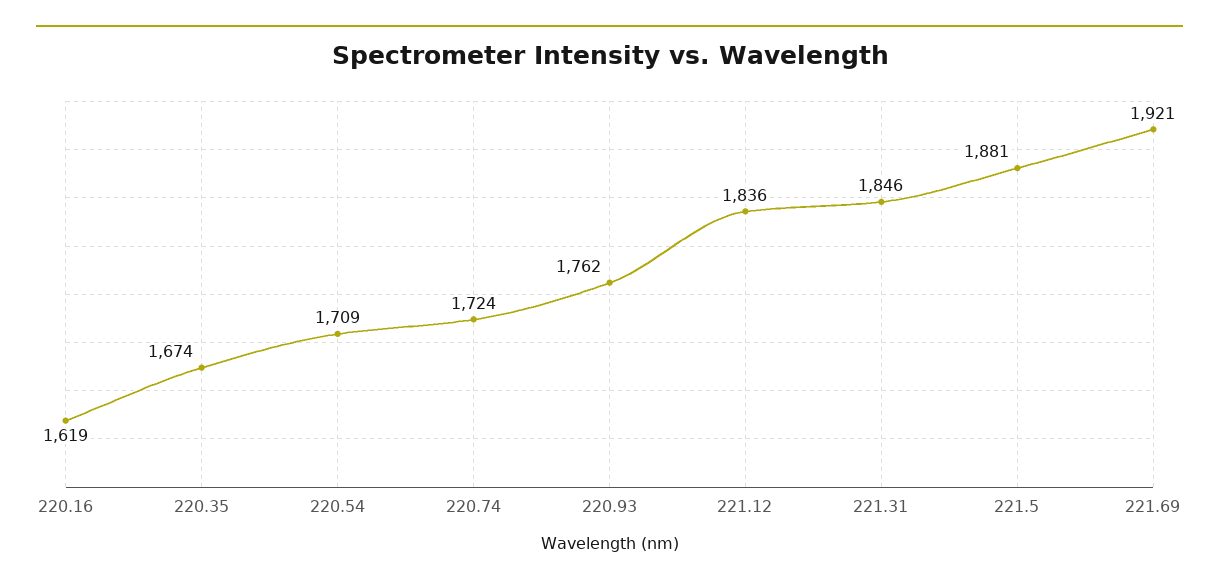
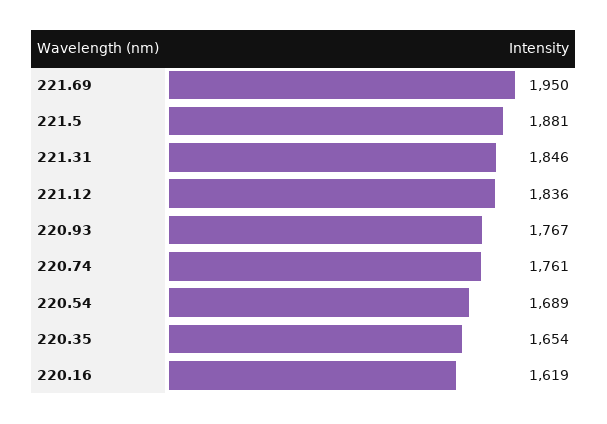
220.35: 1674 -> 1654
220.54: 1709 -> 1689
220.74: 1724 -> 1761
220.93: 1762 -> 1767
221.69: 1921 -> 1950

